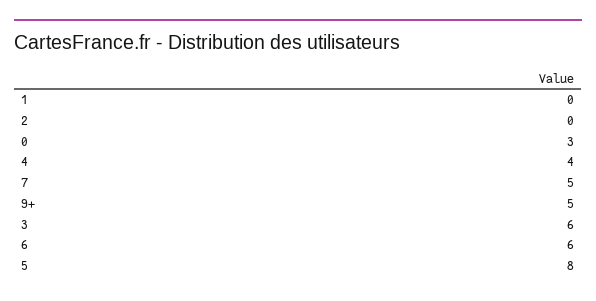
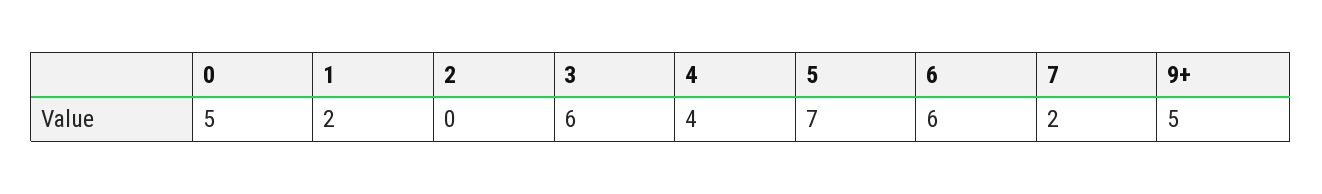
1: 0 -> 2
0: 3 -> 5
7: 5 -> 2
5: 8 -> 7

